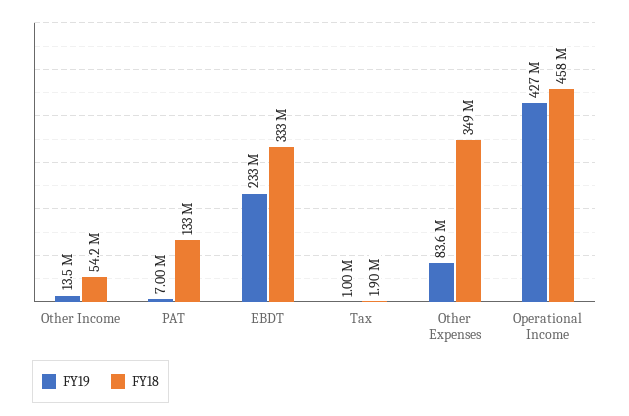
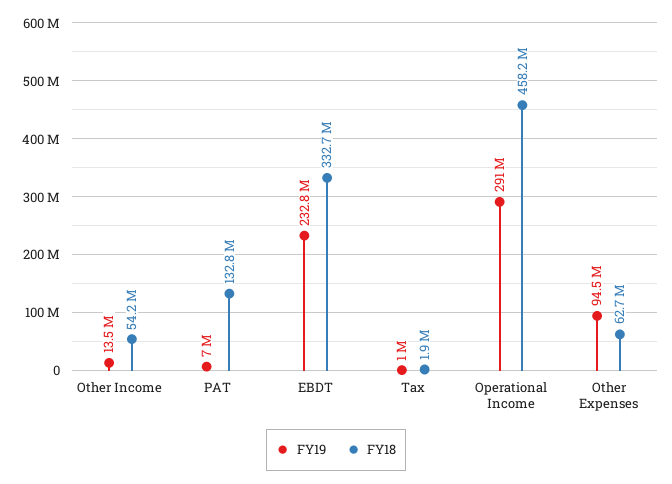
FY19, Other Expenses: 83600000 -> 94500000
FY18, Other Expenses: 349000000 -> 62700000
FY19, Operational Income: 427000000 -> 291000000

